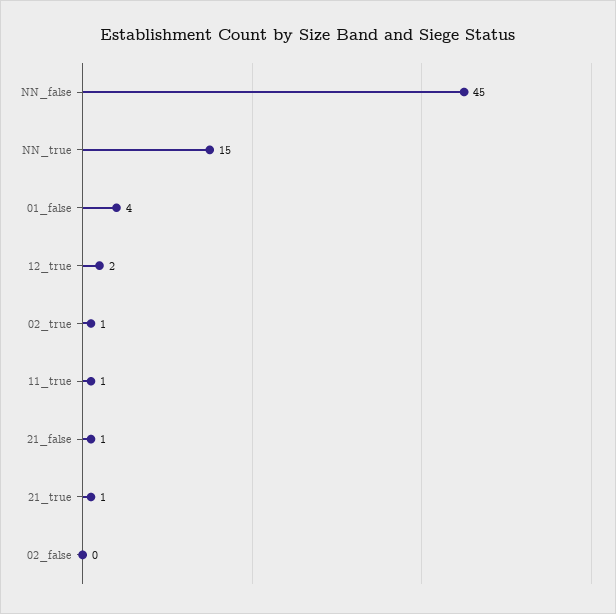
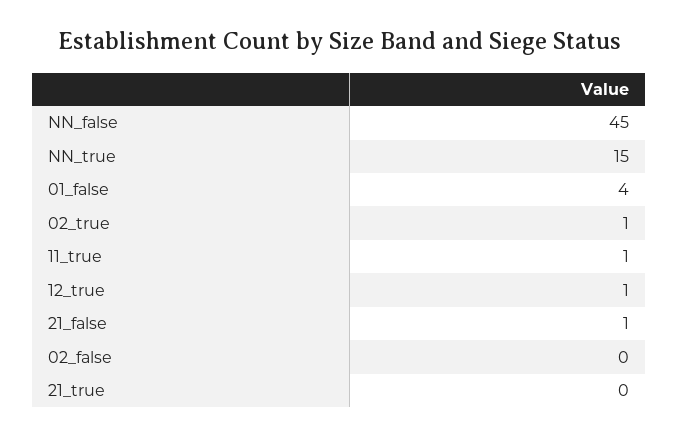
12_true: 2 -> 1
21_true: 1 -> 0

